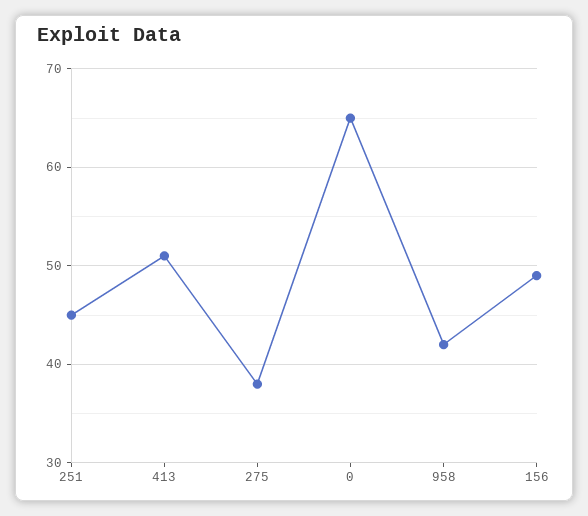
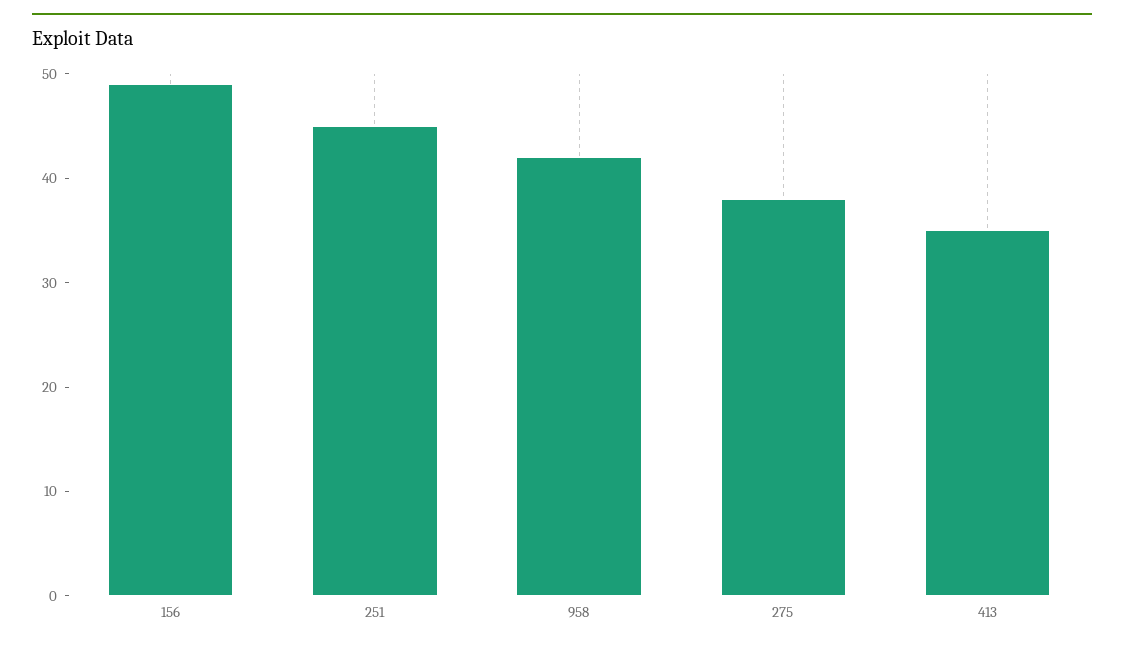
413: 51 -> 35
0: 65 -> none

